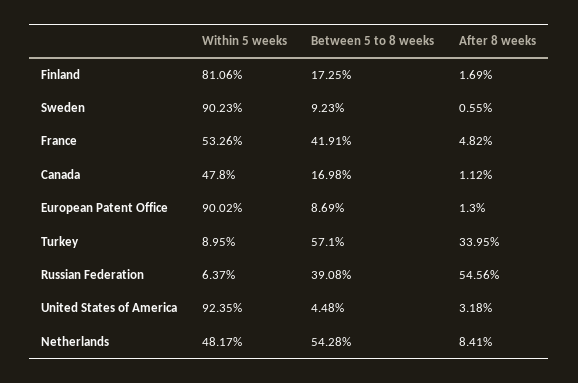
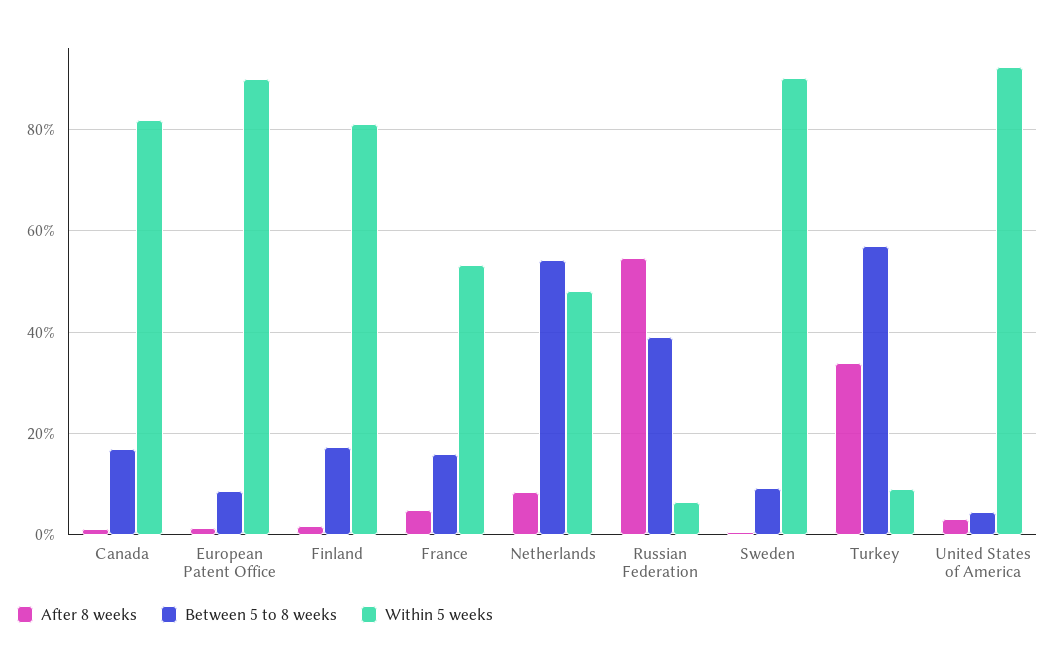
Between 5 to 8 weeks, France: 41.91 -> 16
Within 5 weeks, Canada: 47.8 -> 82

